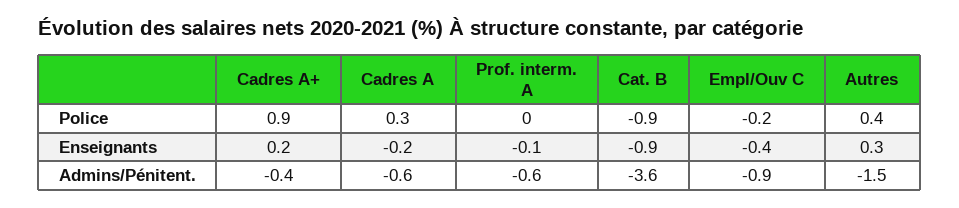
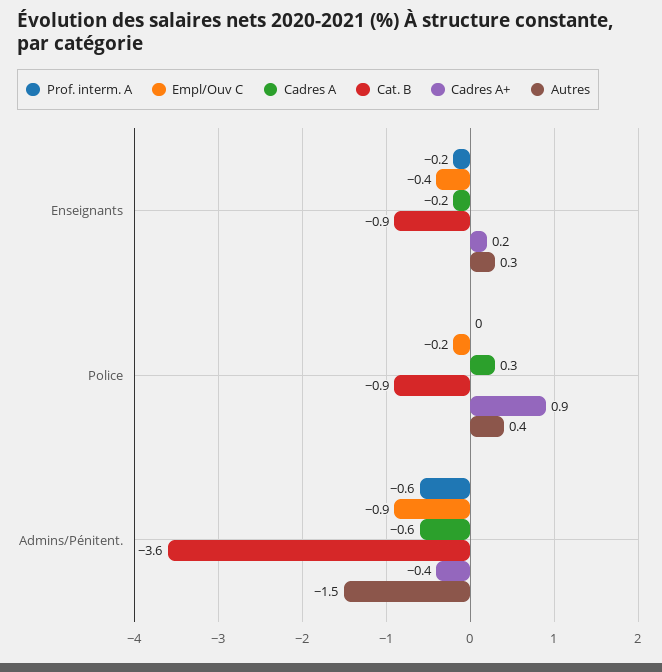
Prof. interm. A, Enseignants: -0.1 -> -0.2

